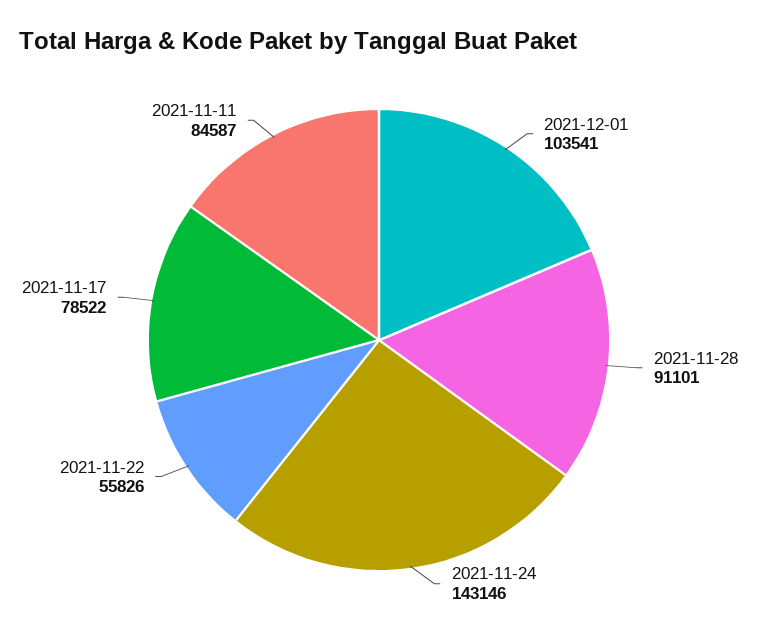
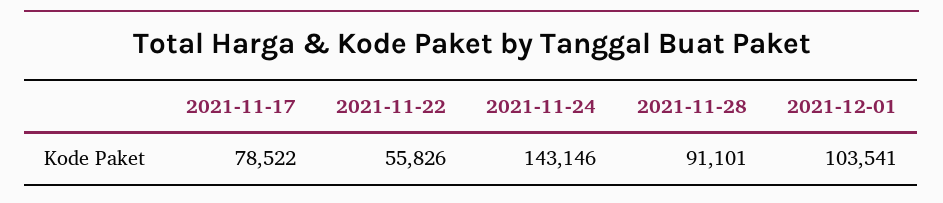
2021-11-11: 84587 -> none

